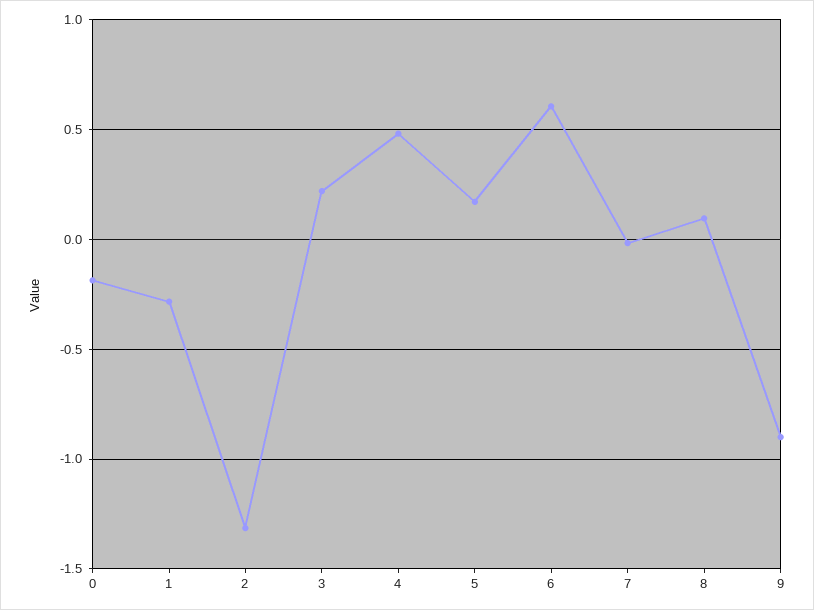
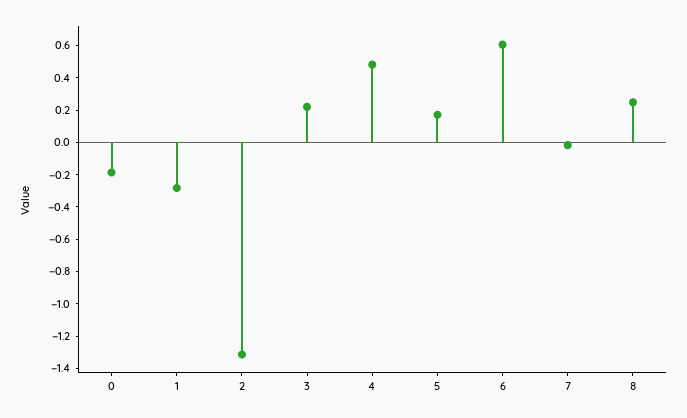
8: 0.1 -> 0.25
9: -0.9 -> none

